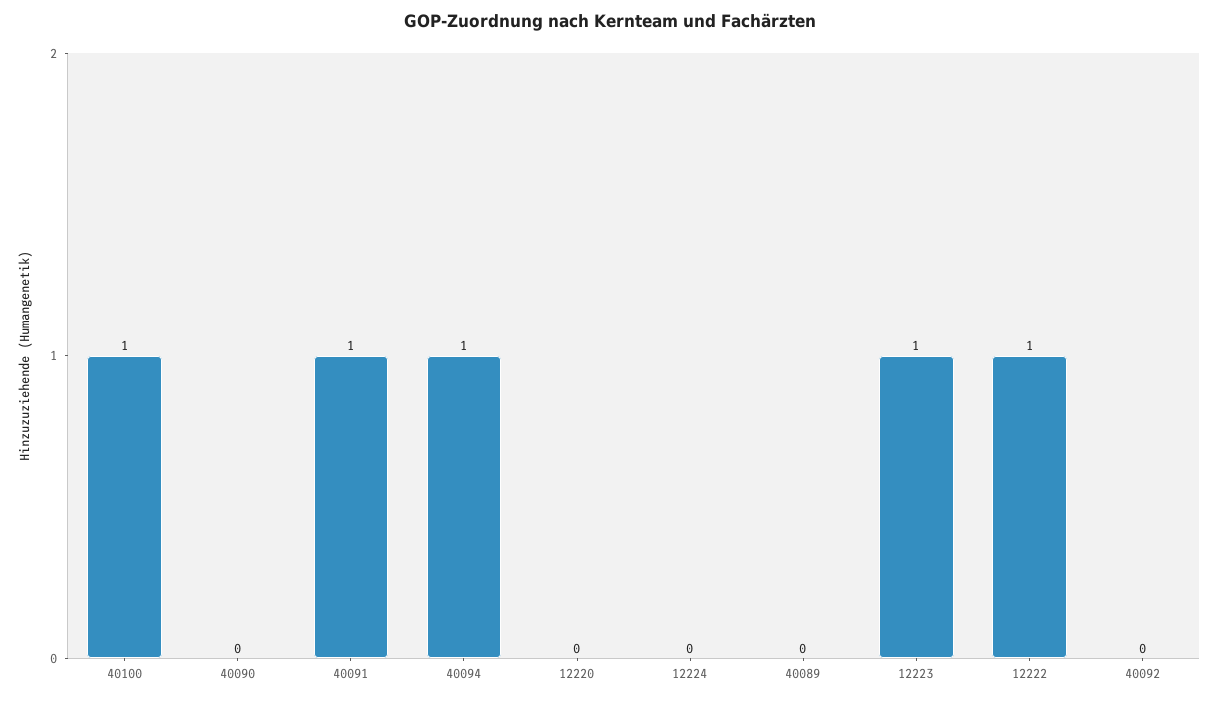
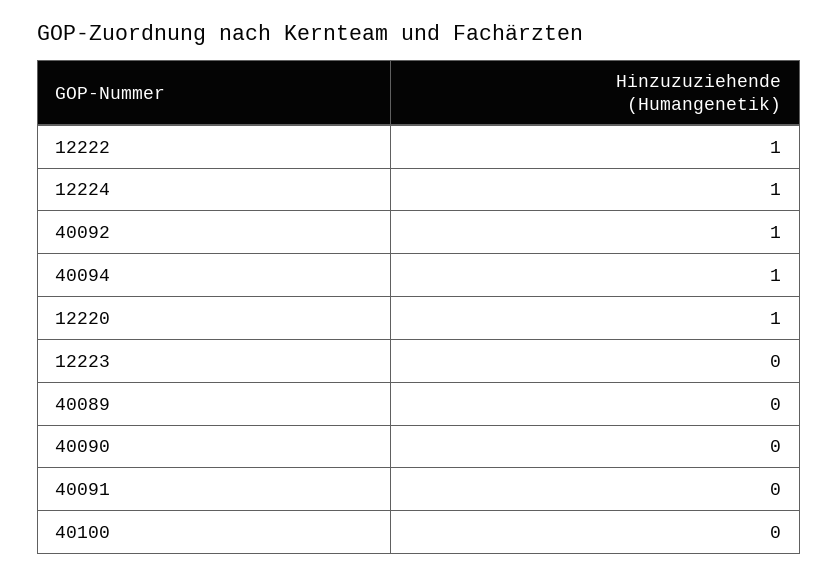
40100: 1 -> 0
40091: 1 -> 0
12220: 0 -> 1
12224: 0 -> 1
12223: 1 -> 0
40092: 0 -> 1

